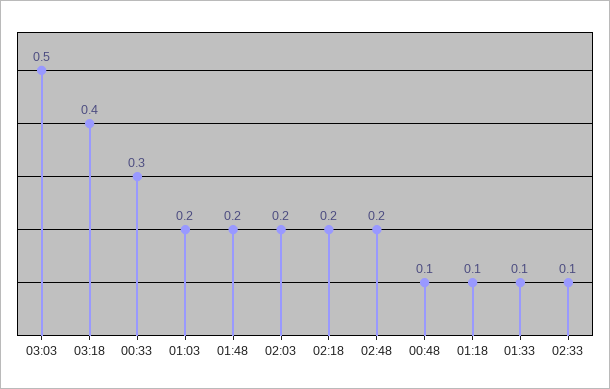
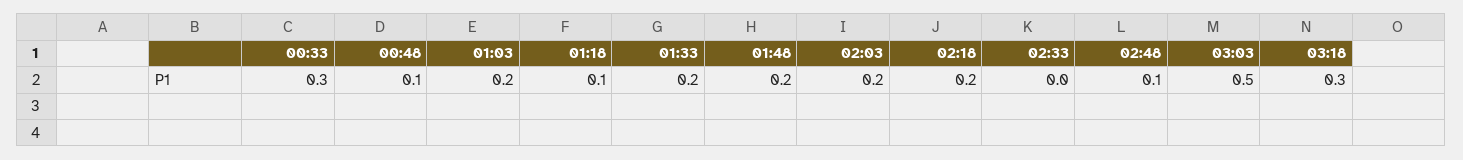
03:18: 0.4 -> 0.3
02:48: 0.2 -> 0.1
01:33: 0.1 -> 0.2
02:33: 0.1 -> 0

